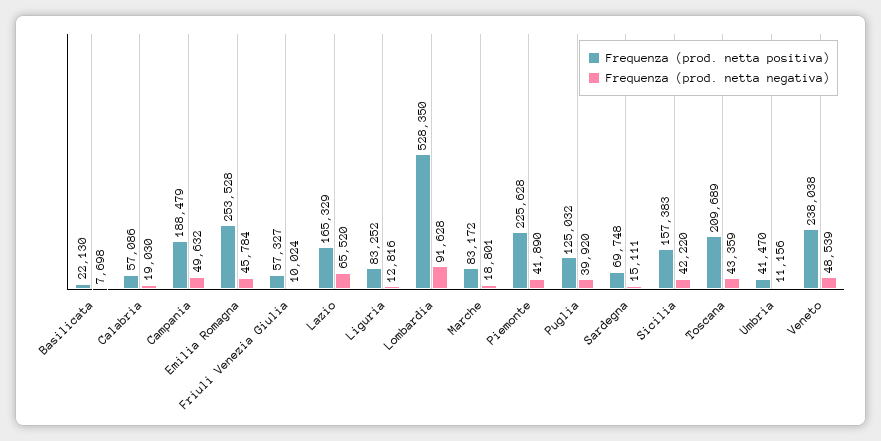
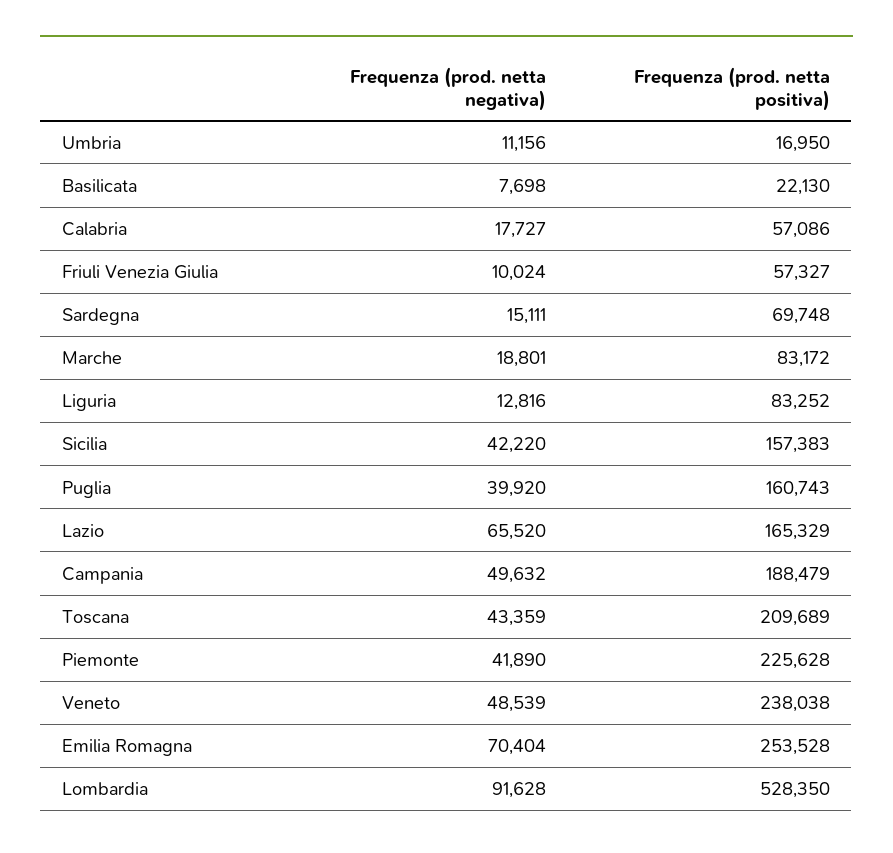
Frequenza (prod. netta negativa), Calabria: 19030 -> 17727
Frequenza (prod. netta negativa), Emilia Romagna: 45784 -> 70404
Frequenza (prod. netta positiva), Puglia: 125032 -> 160743
Frequenza (prod. netta positiva), Umbria: 41470 -> 16950

